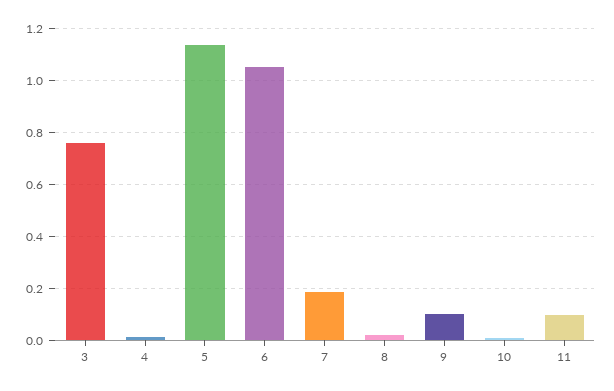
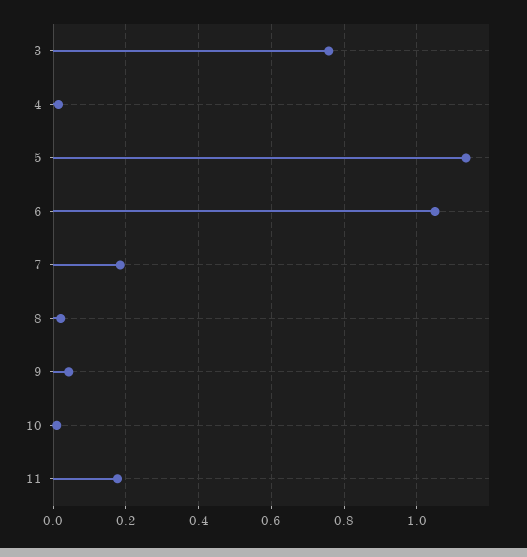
9: 0.1 -> 0.04
11: 0.1 -> 0.18

